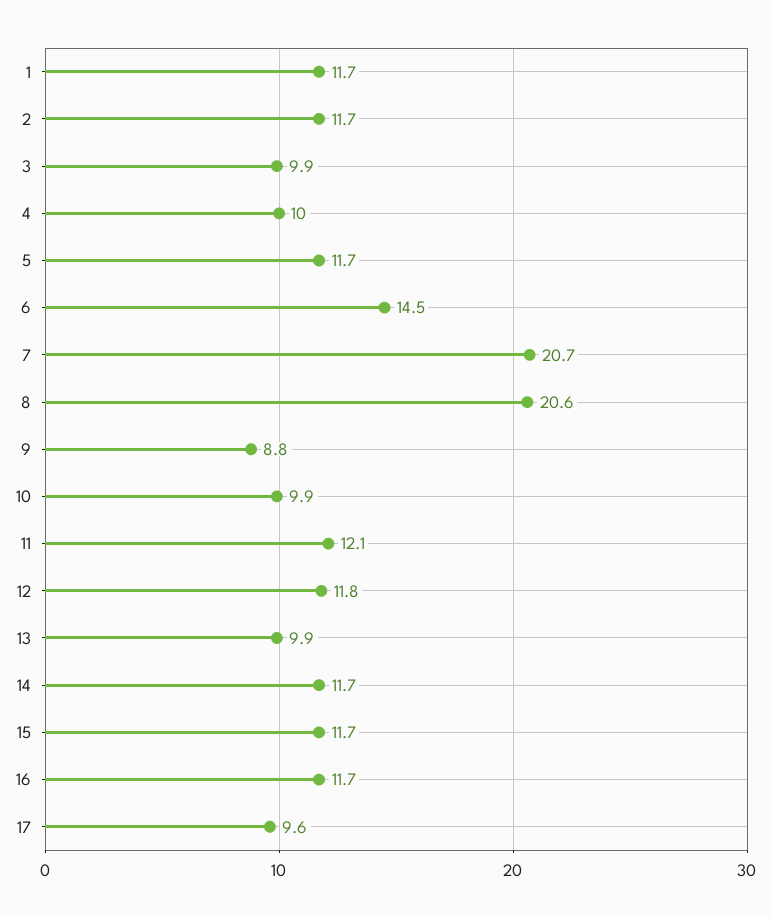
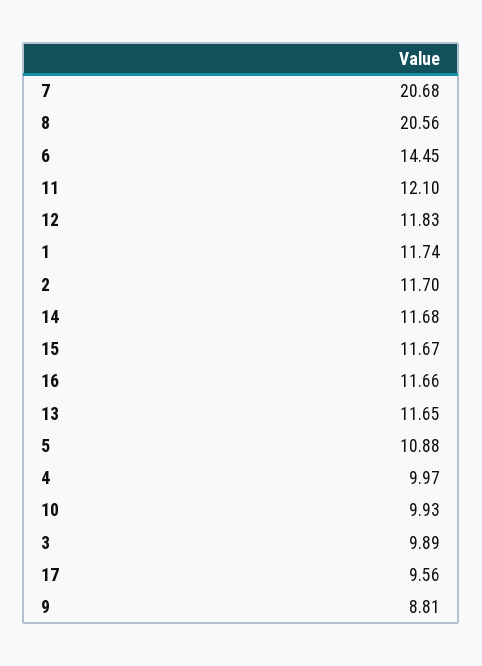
5: 11.7 -> 10.88
13: 9.9 -> 11.65

